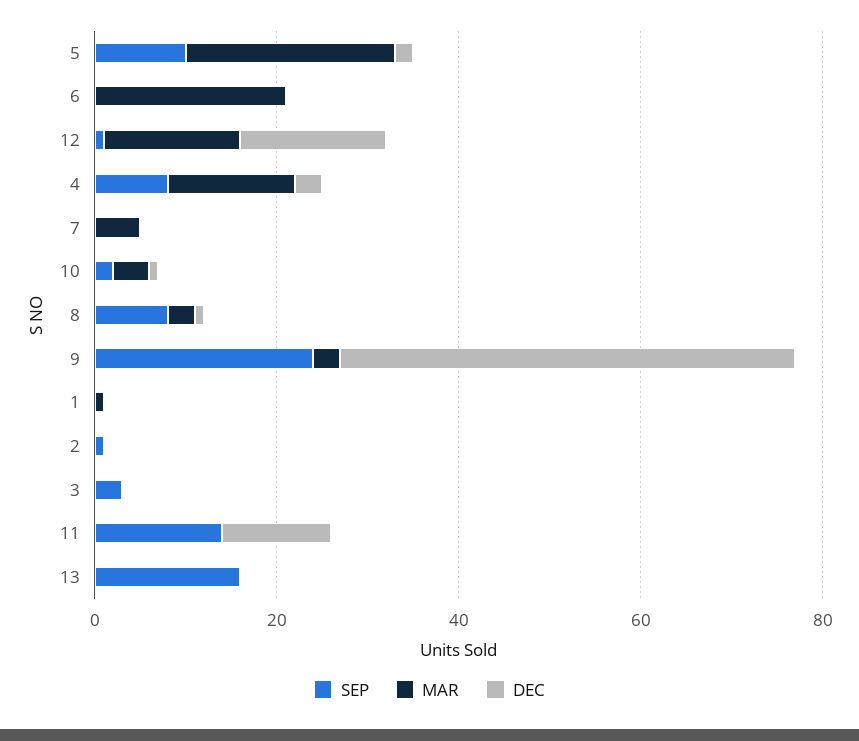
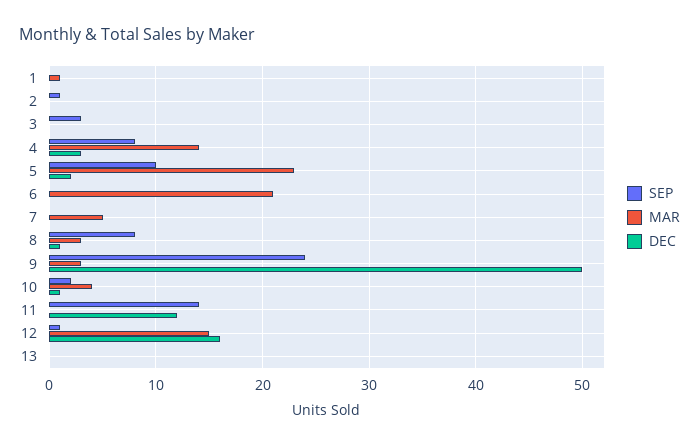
SEP, 13: 15 -> 0

